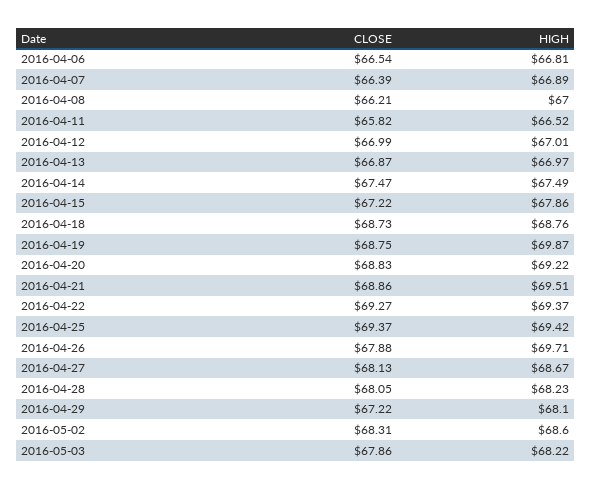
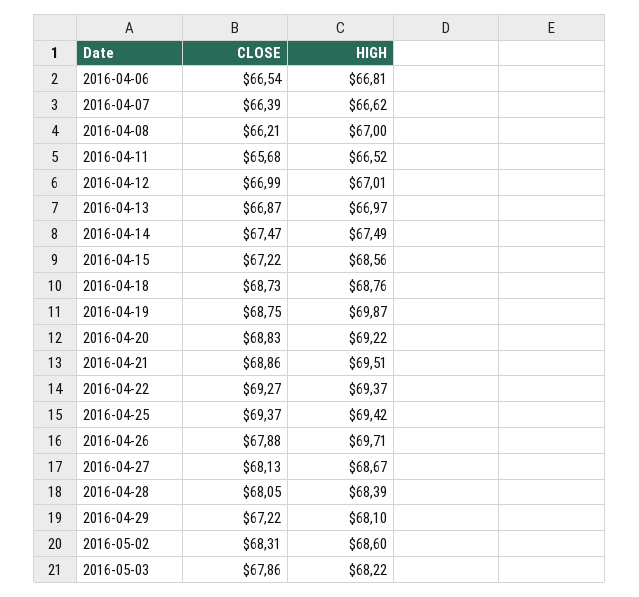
HIGH, 2016-04-07: 66.89 -> 66.62
CLOSE, 2016-04-11: 65.82 -> 65.68
HIGH, 2016-04-15: 67.86 -> 68.56
HIGH, 2016-04-28: 68.23 -> 68.39

